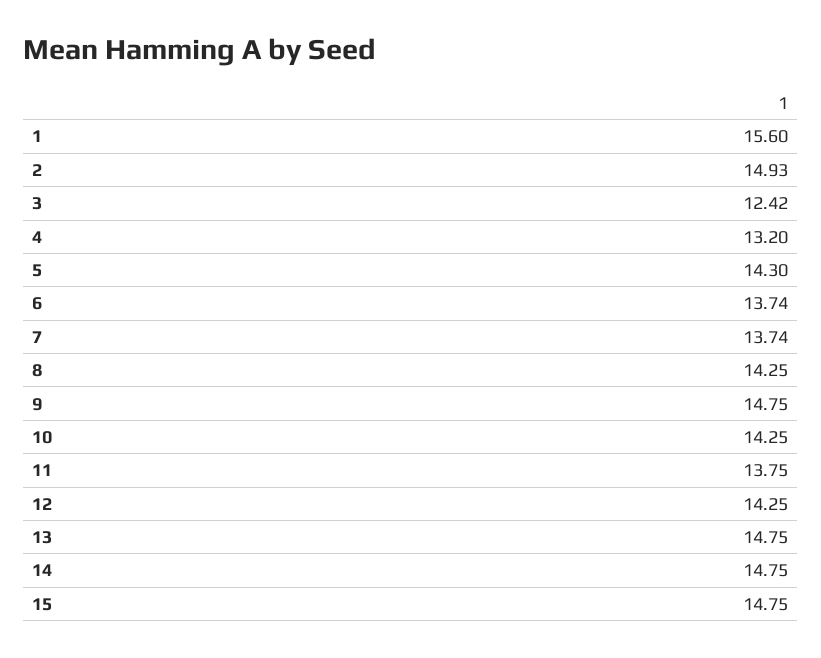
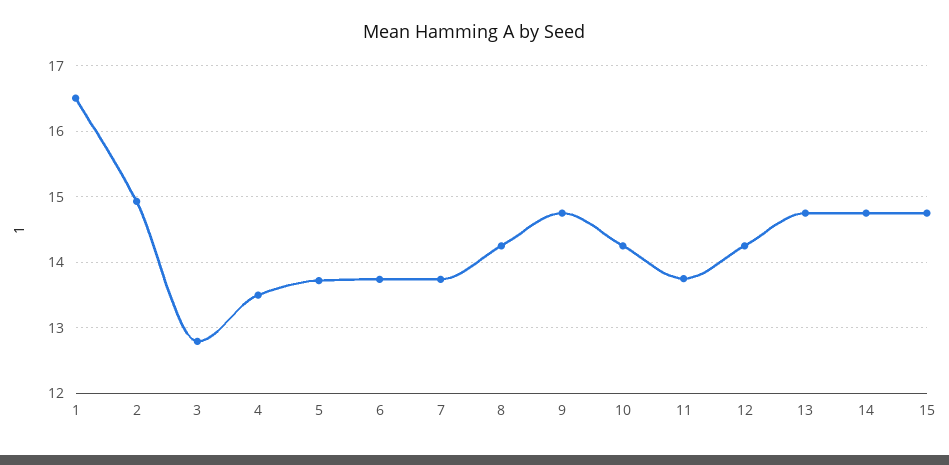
1: 15.6 -> 16.5
3: 12.42 -> 12.8
4: 13.2 -> 13.5
5: 14.3 -> 13.7

